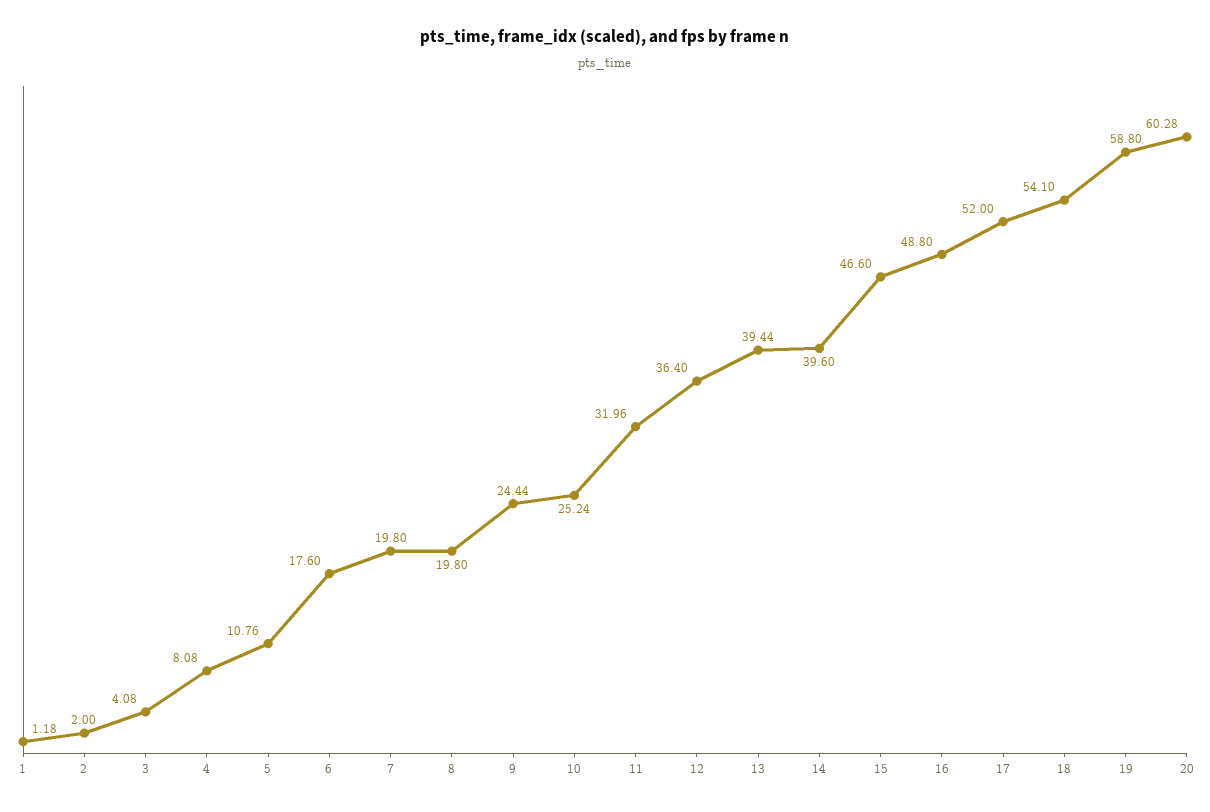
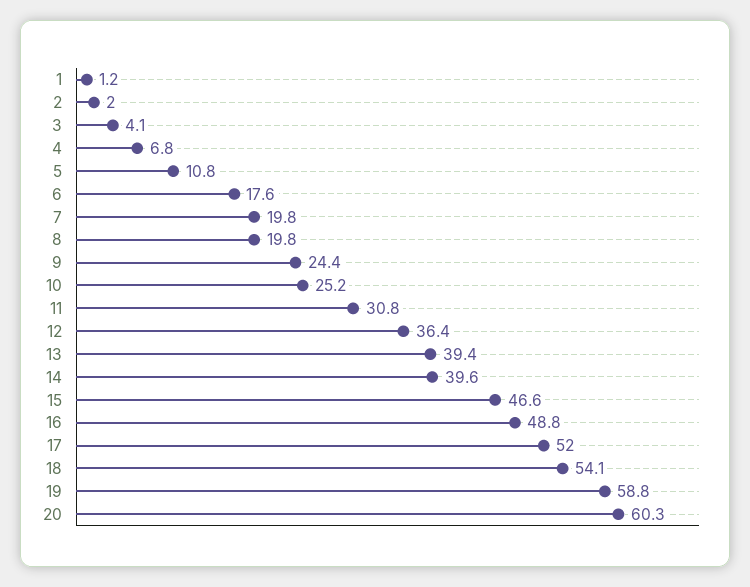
4: 8.08 -> 6.8
11: 31.96 -> 30.8

